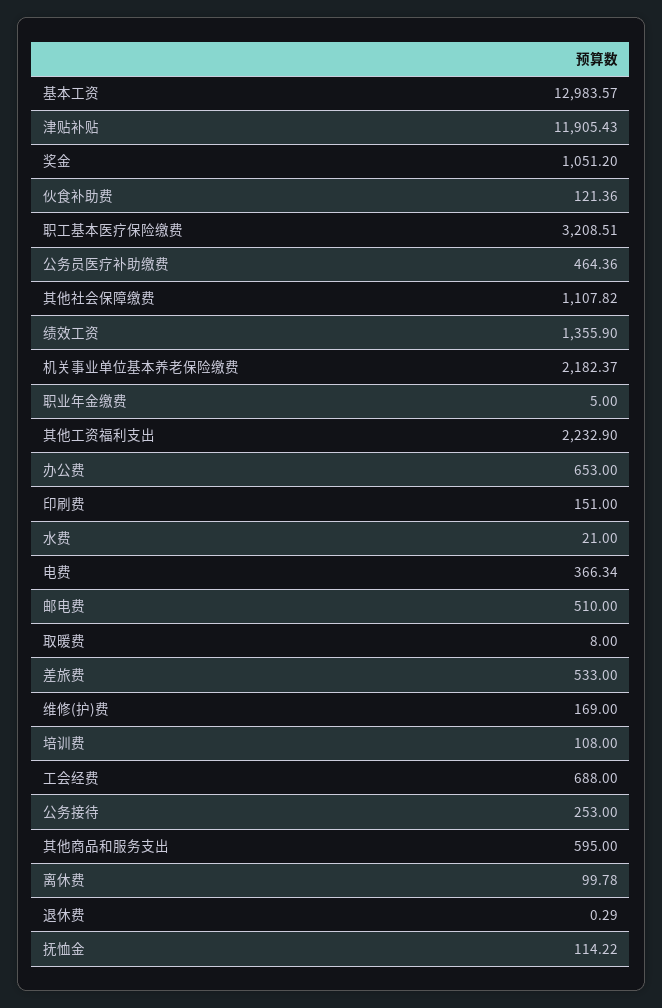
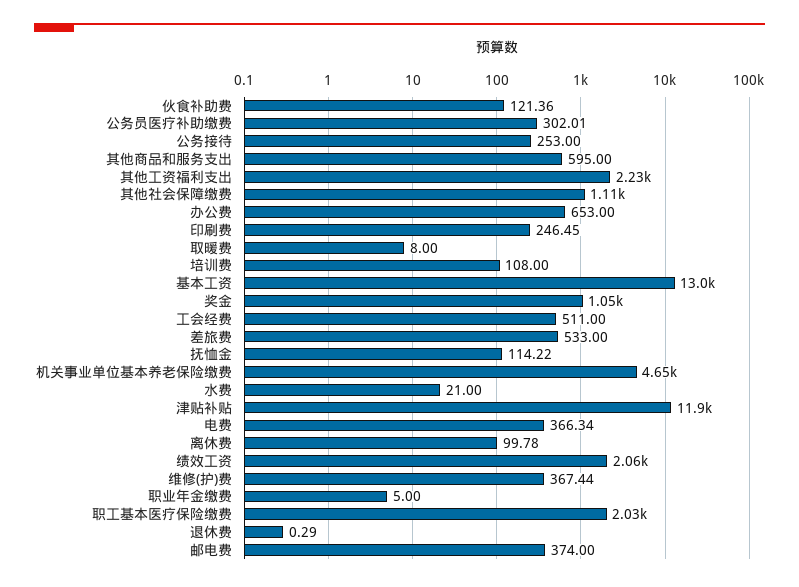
职工基本医疗保险缴费: 3208.51 -> 2030
公务员医疗补助缴费: 464.36 -> 302.01
绩效工资: 1355.9 -> 2060
机关事业单位基本养老保险缴费: 2182.37 -> 4650
印刷费: 151 -> 246.45
邮电费: 510 -> 374
维修(护)费: 169 -> 367.44
工会经费: 688 -> 511

